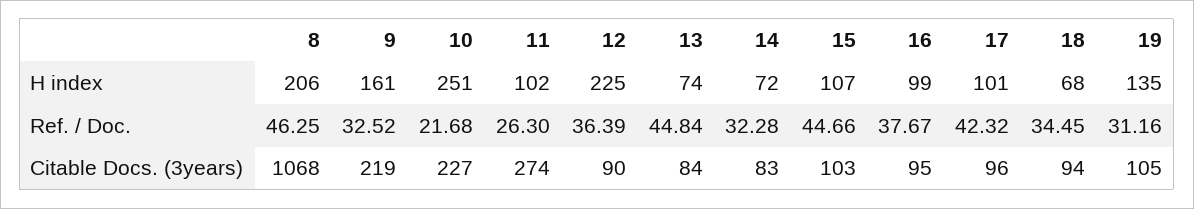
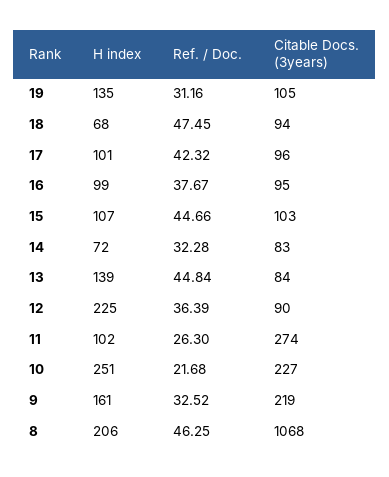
13, H index: 74 -> 139
18, Ref. / Doc.: 34.45 -> 47.45

